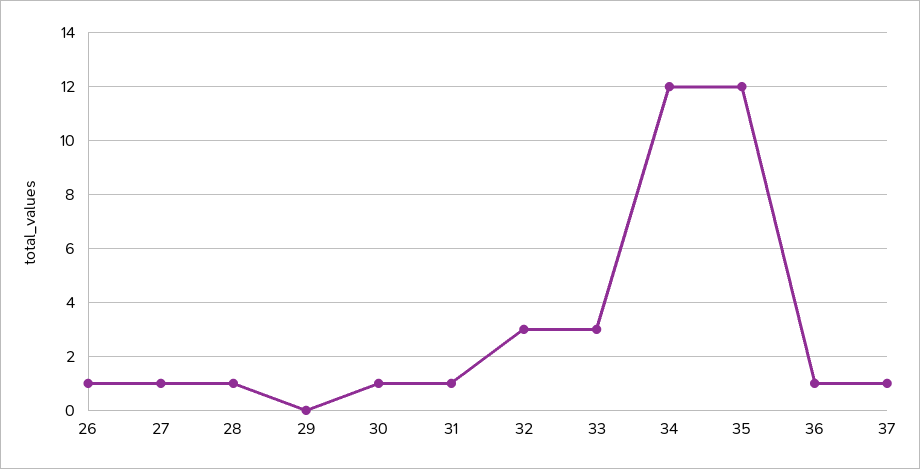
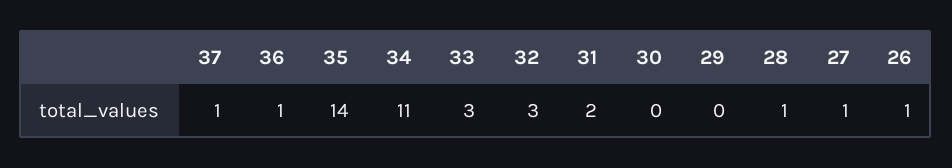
30: 1 -> 0
31: 1 -> 2
34: 12 -> 11
35: 12 -> 14

